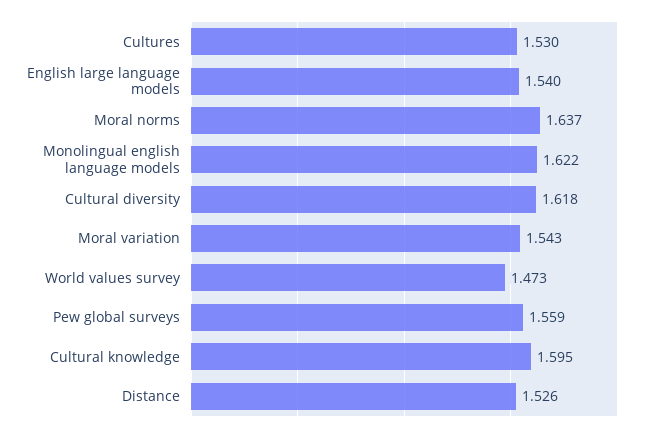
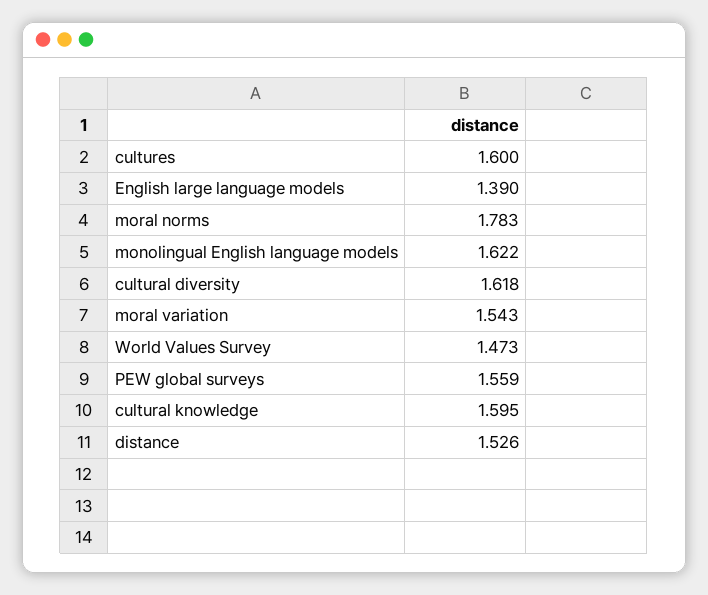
Cultures: 1.53 -> 1.6
English large language models: 1.54 -> 1.39
Moral norms: 1.637 -> 1.783

